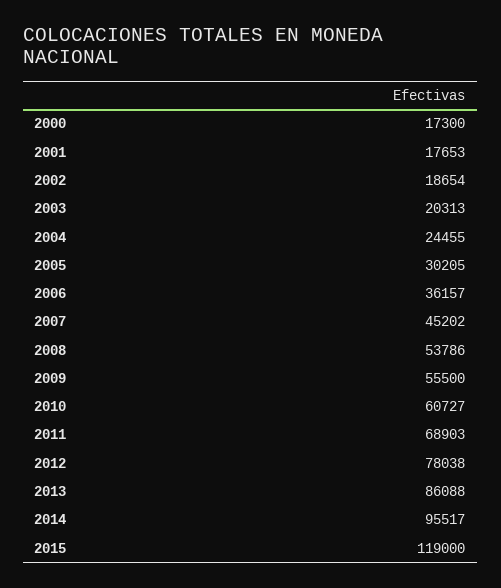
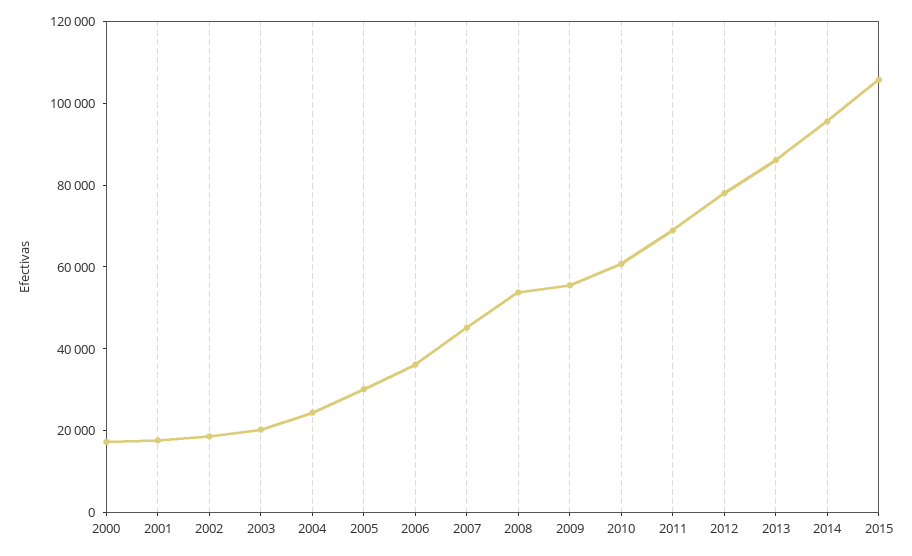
2015: 119000 -> 105000

